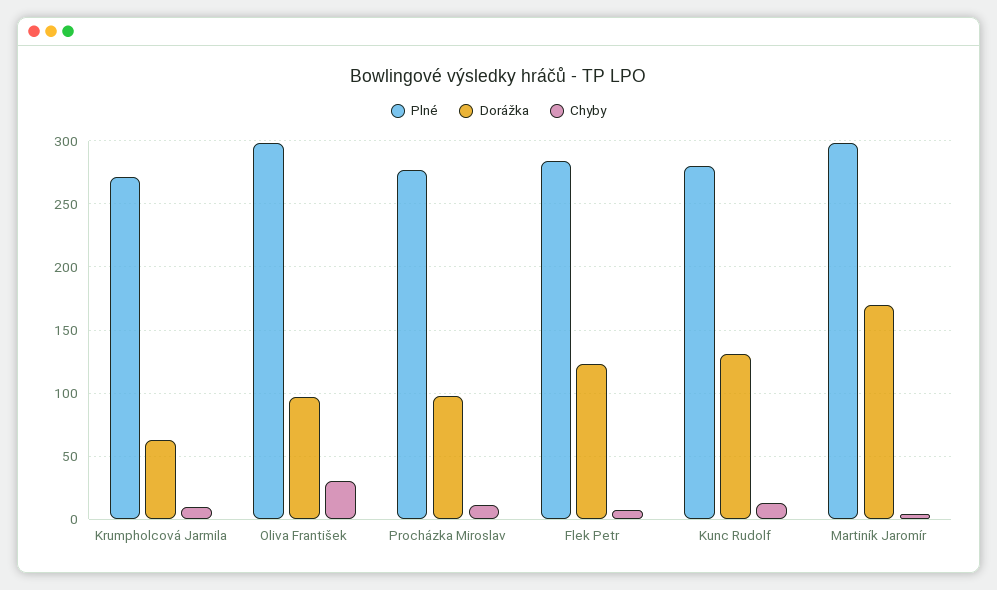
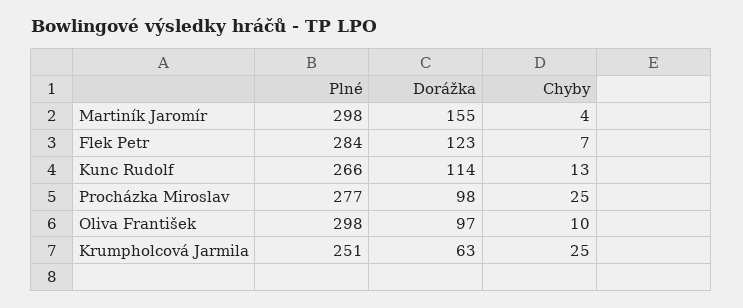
Plné, Krumpholcová Jarmila: 270 -> 251
Chyby, Krumpholcová Jarmila: 10 -> 25
Chyby, Oliva František: 30 -> 10
Chyby, Procházka Miroslav: 10 -> 25
Plné, Kunc Rudolf: 280 -> 266
Dorážka, Kunc Rudolf: 130 -> 114
Dorážka, Martiník Jaromír: 170 -> 155

